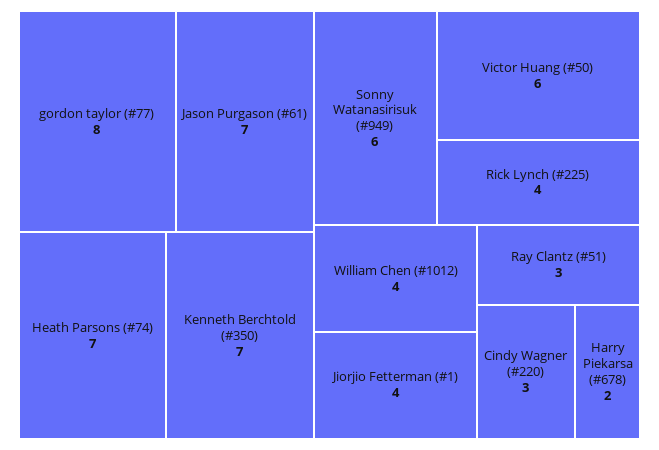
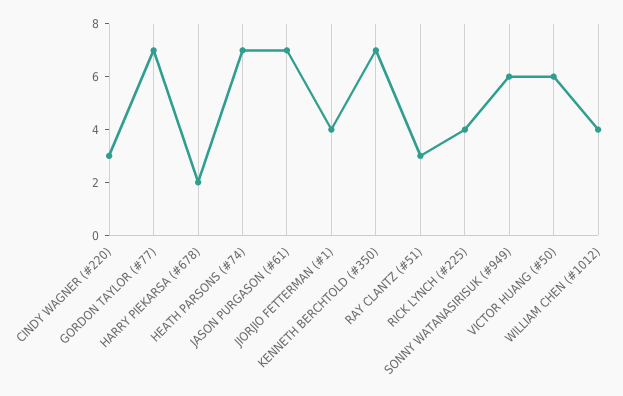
gordon taylor (#77): 8 -> 7

